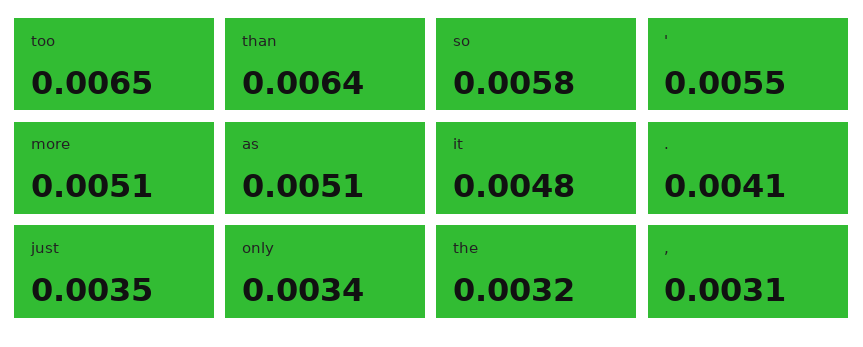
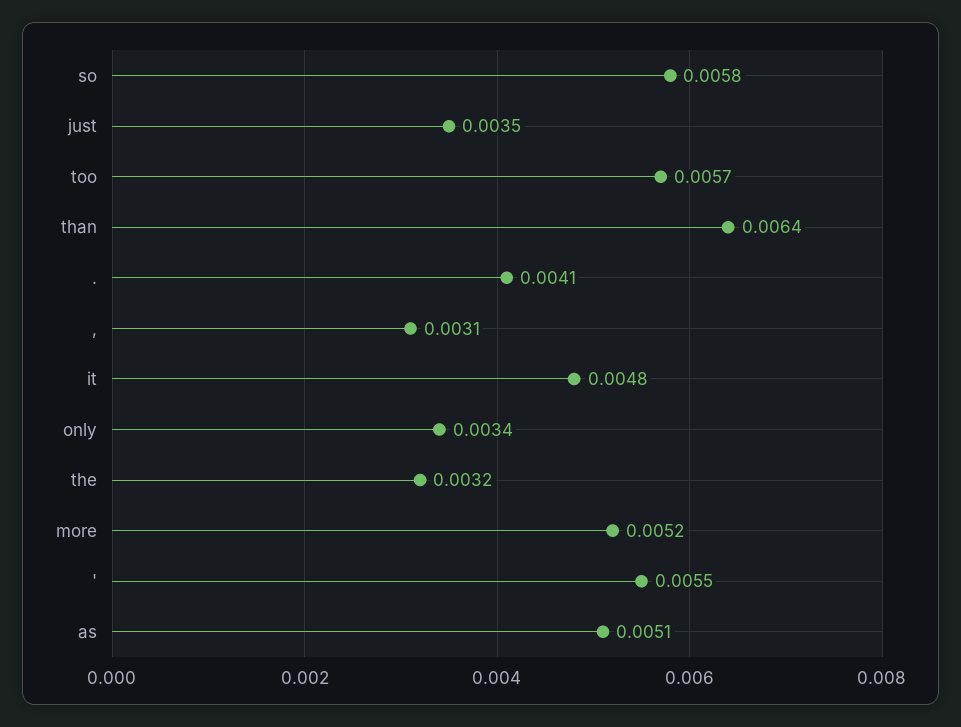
too: 0.0065 -> 0.0057
more: 0.0051 -> 0.0052

